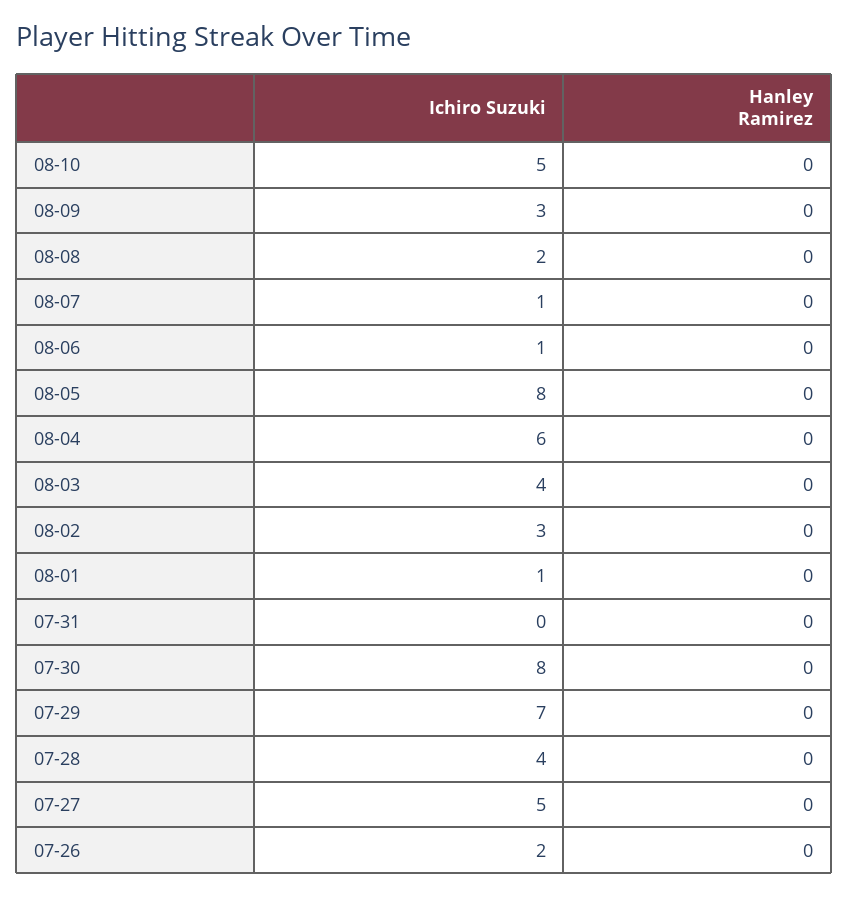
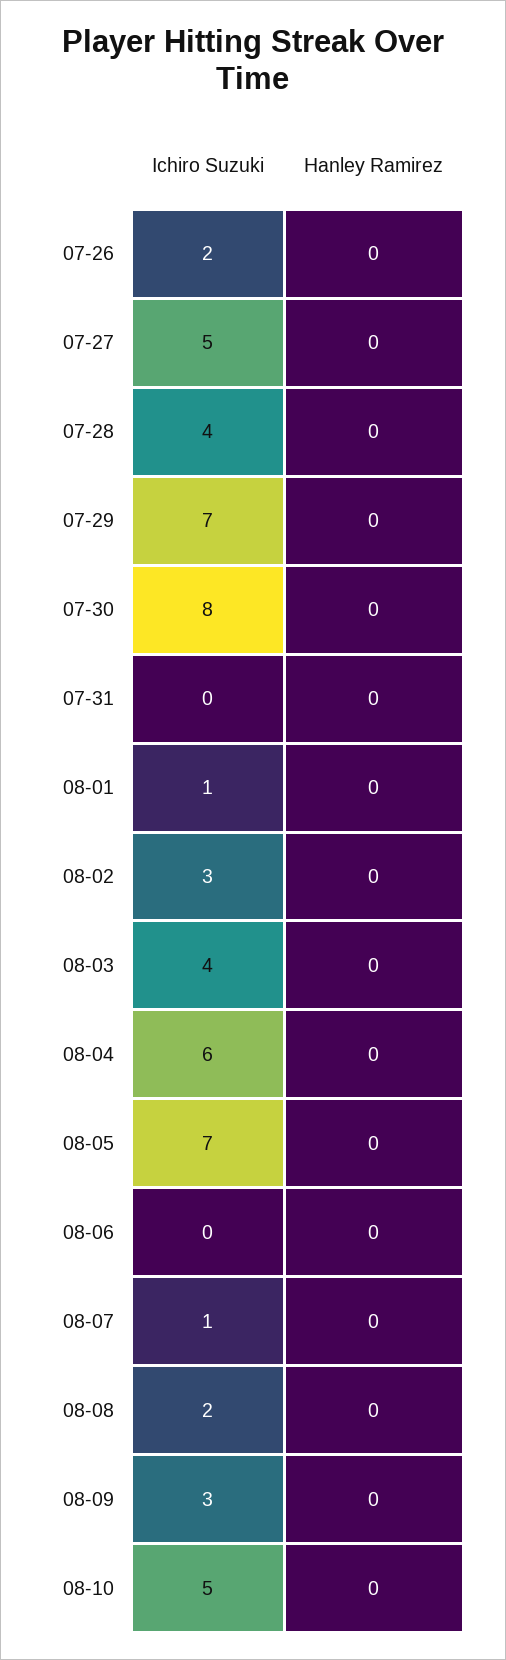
Ichiro Suzuki, 08-06: 1 -> 0
Ichiro Suzuki, 08-05: 8 -> 7

